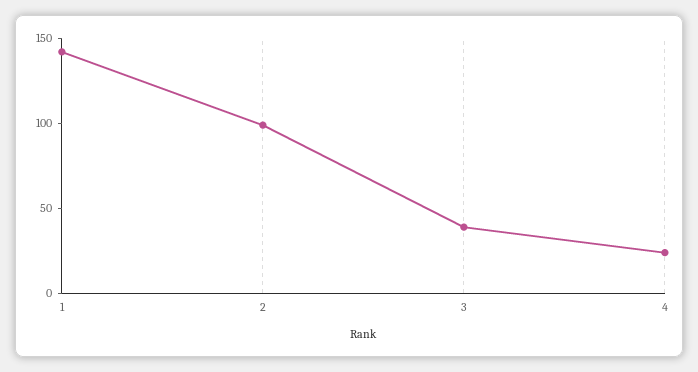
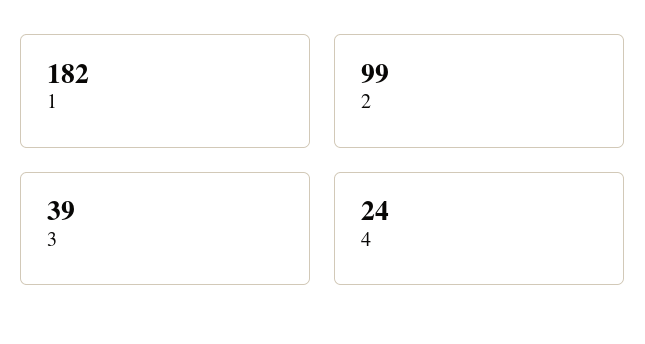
1: 140 -> 182

